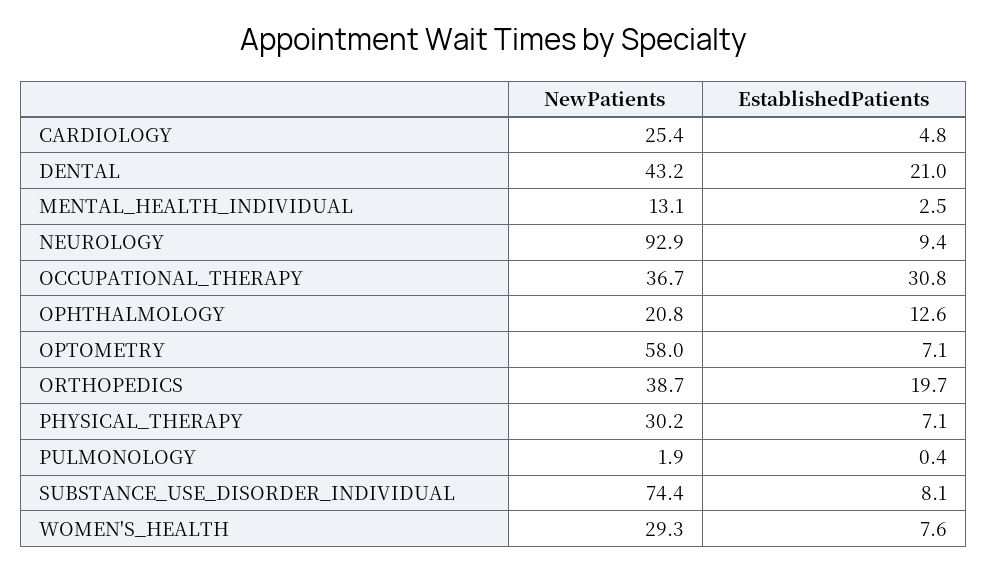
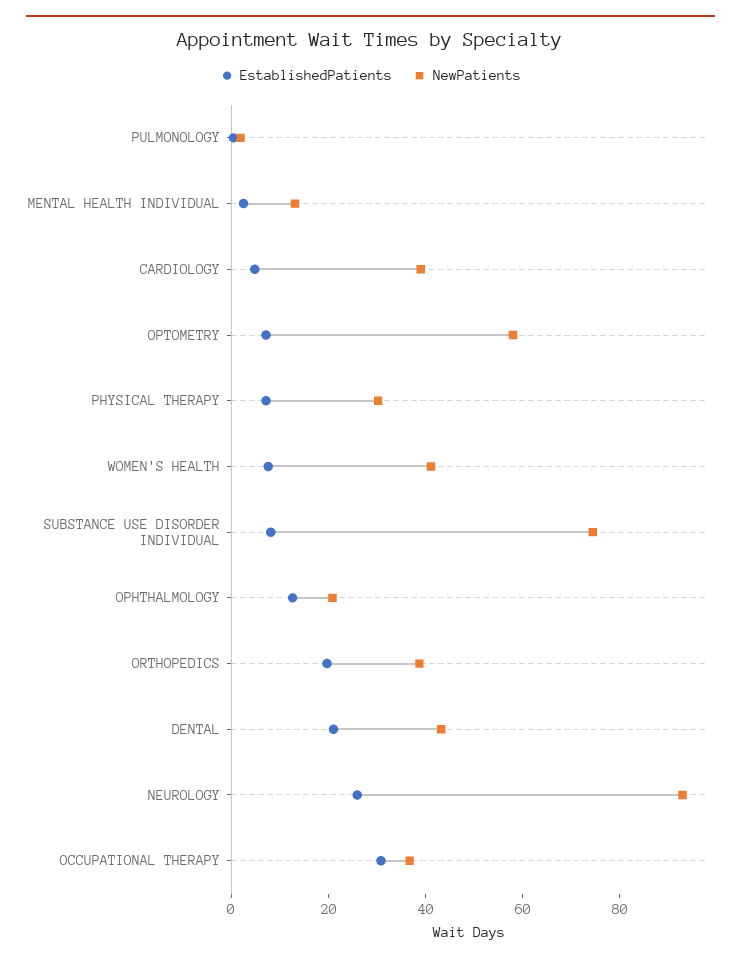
NewPatients, CARDIOLOGY: 25.4 -> 40
EstablishedPatients, NEUROLOGY: 9.4 -> 25
NewPatients, WOMEN'S_HEALTH: 29.3 -> 40

